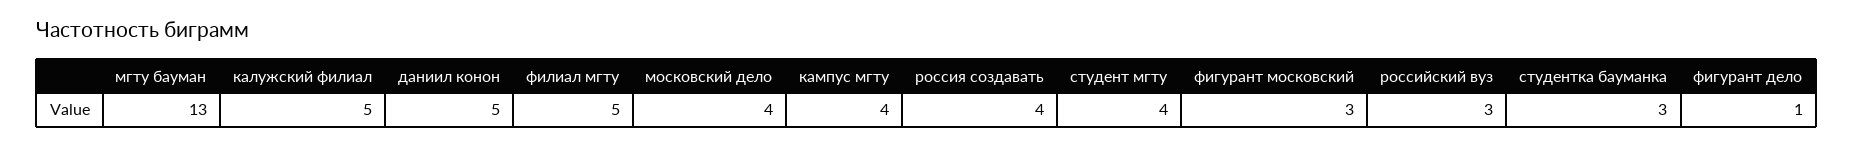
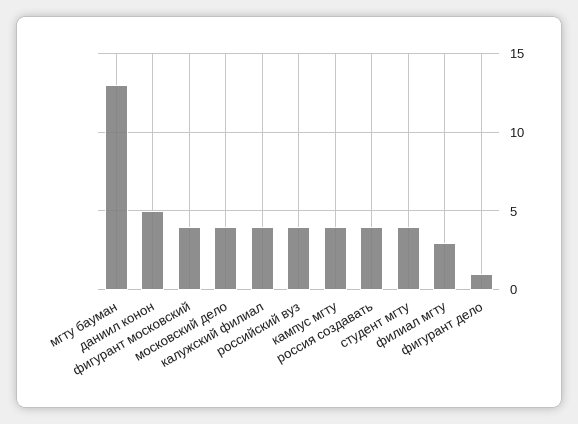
калужский филиал: 5 -> 4
филиал мгту: 5 -> 3
фигурант московский: 3 -> 4
российский вуз: 3 -> 4
студентка бауманка: 3 -> none

